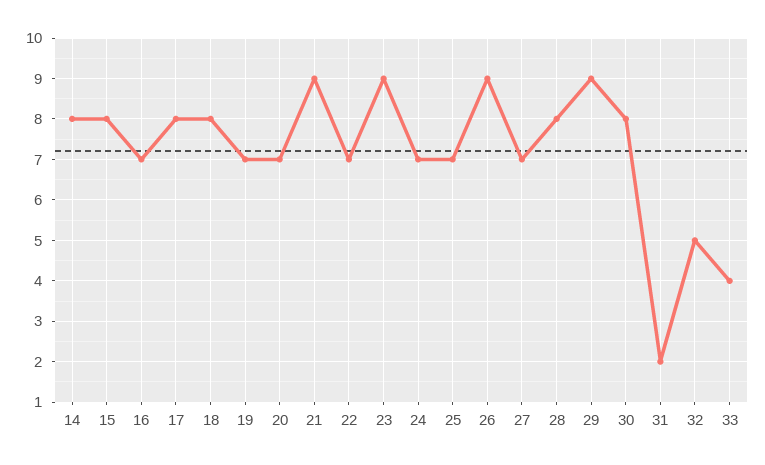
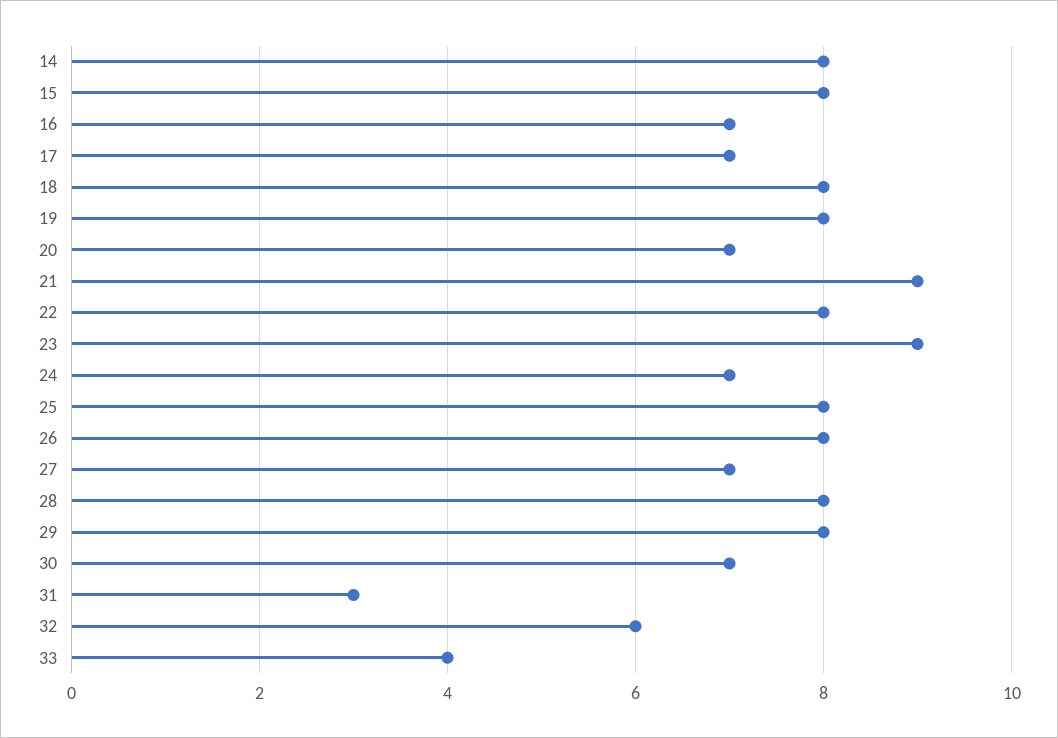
17: 8 -> 7
19: 7 -> 8
22: 7 -> 8
25: 7 -> 8
26: 9 -> 8
29: 9 -> 8
30: 8 -> 7
31: 2 -> 3
32: 5 -> 6

